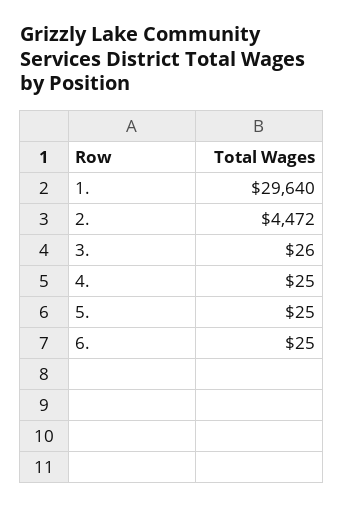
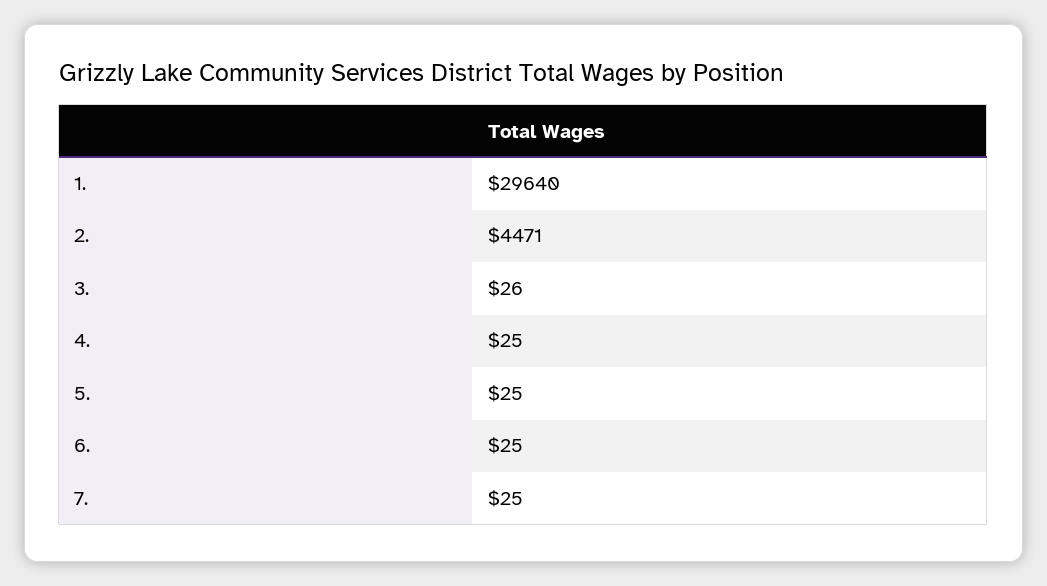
2.: 4472 -> 4471
7.: none -> 25

